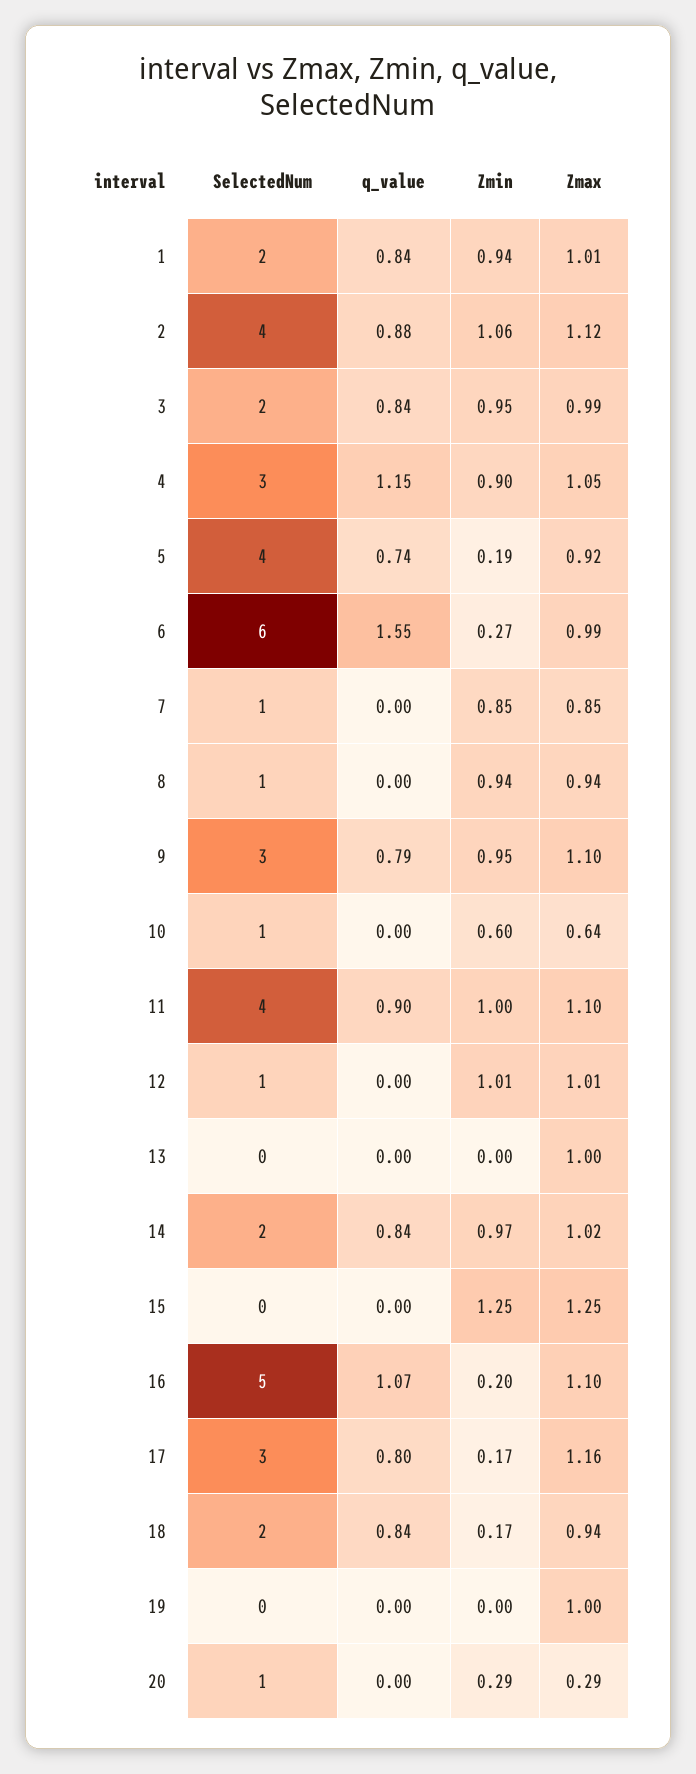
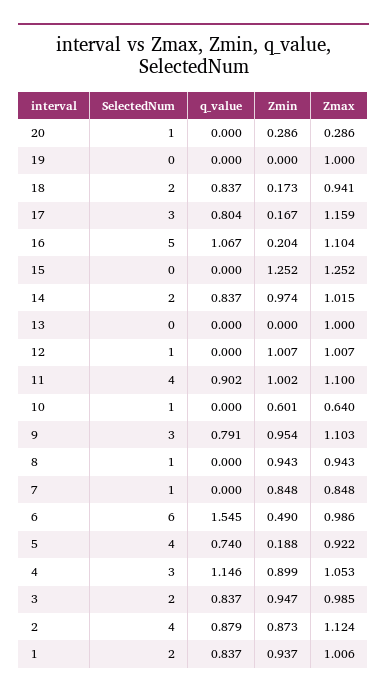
Zmin, 2: 1.06 -> 0.873
Zmin, 6: 0.27 -> 0.49

